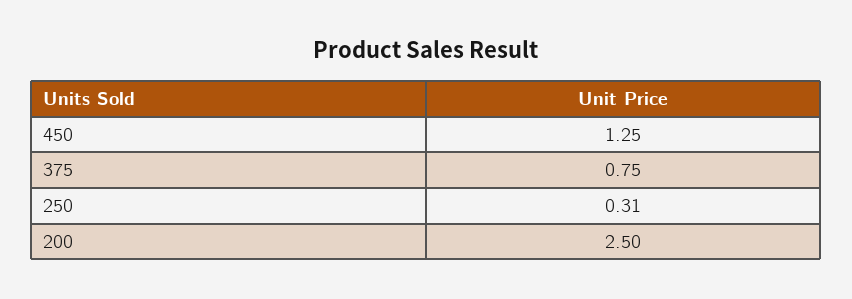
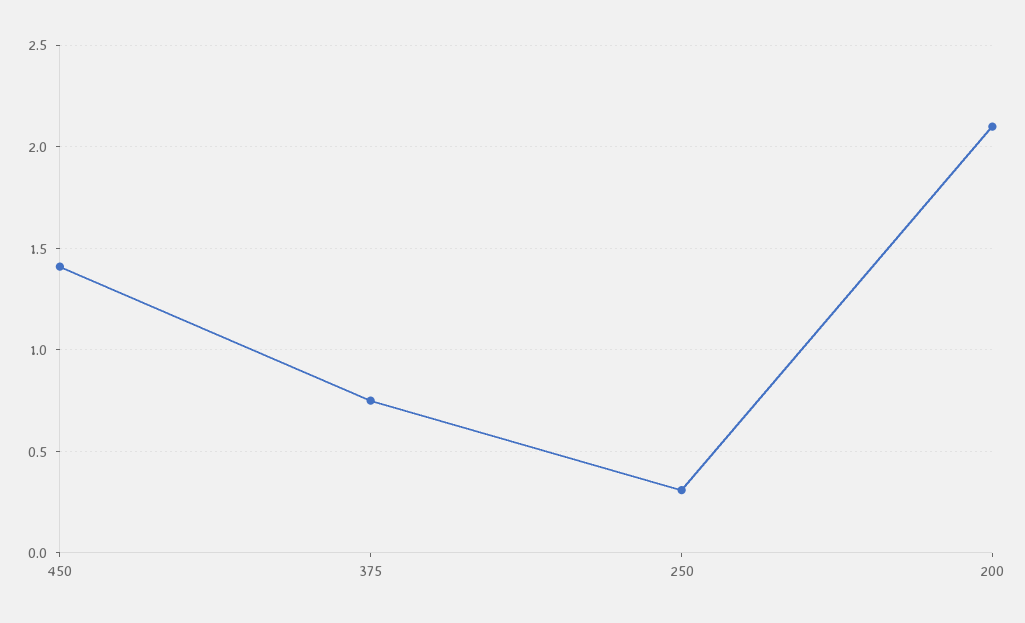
450: 1.25 -> 1.4
200: 2.5 -> 2.1

